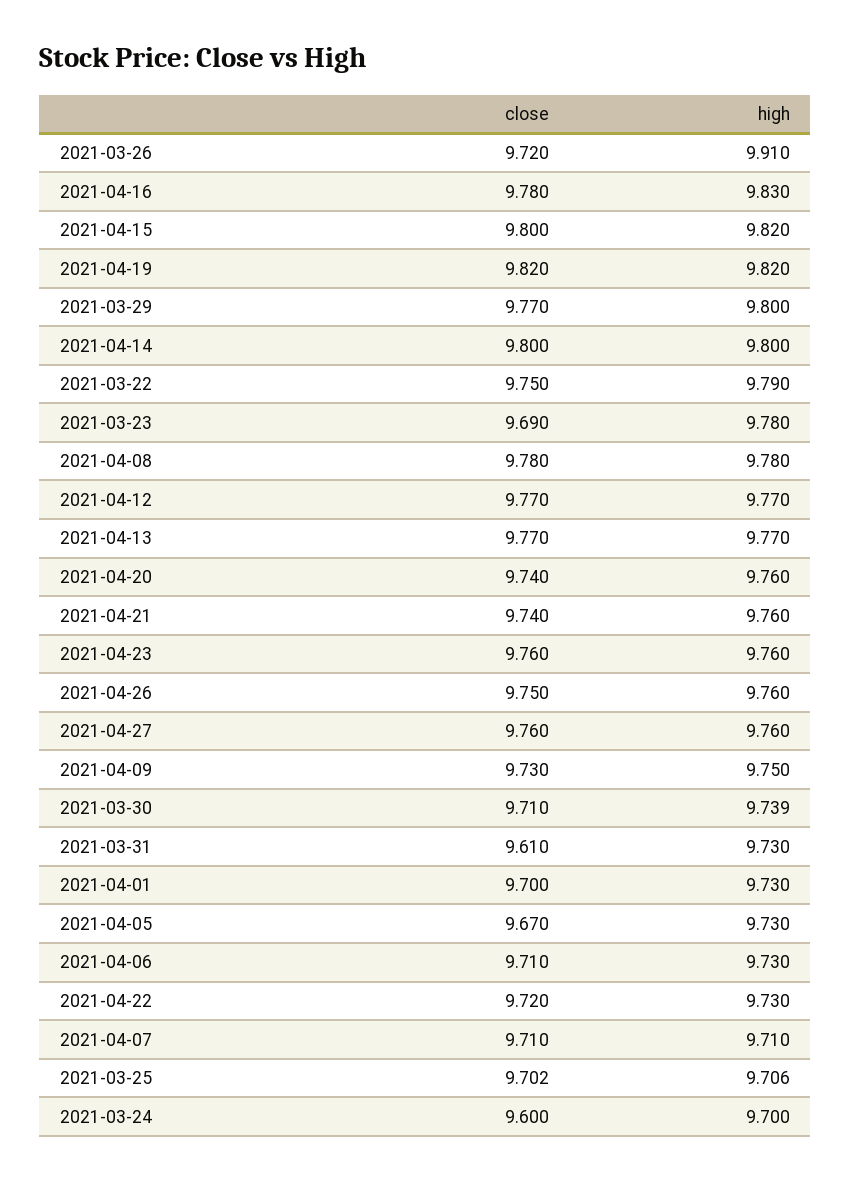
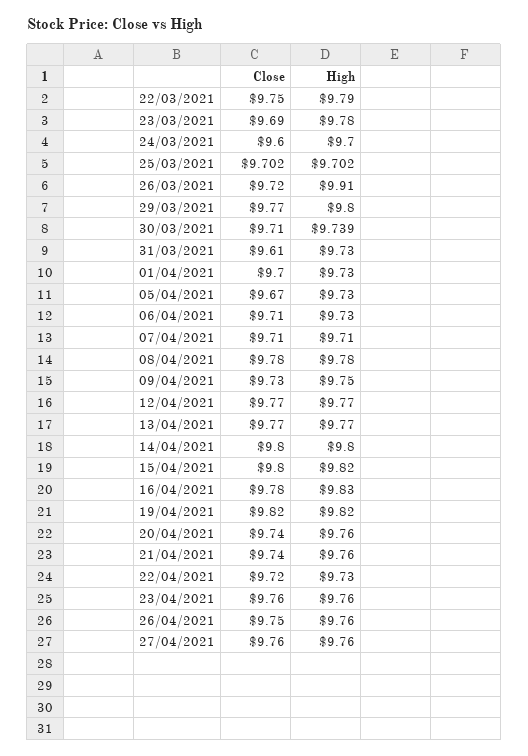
high, 2021-03-25: 9.706 -> 9.702

